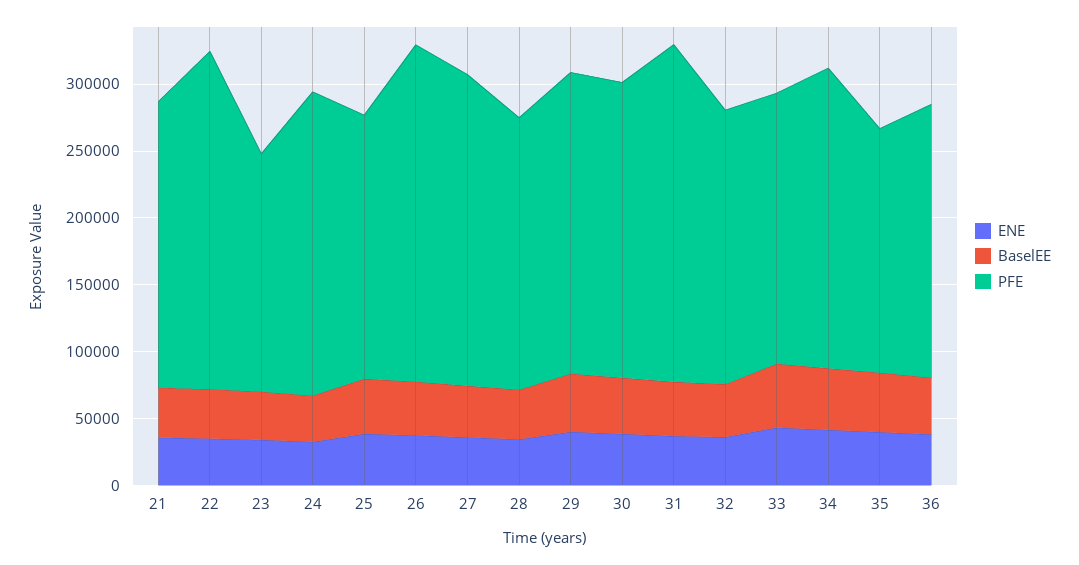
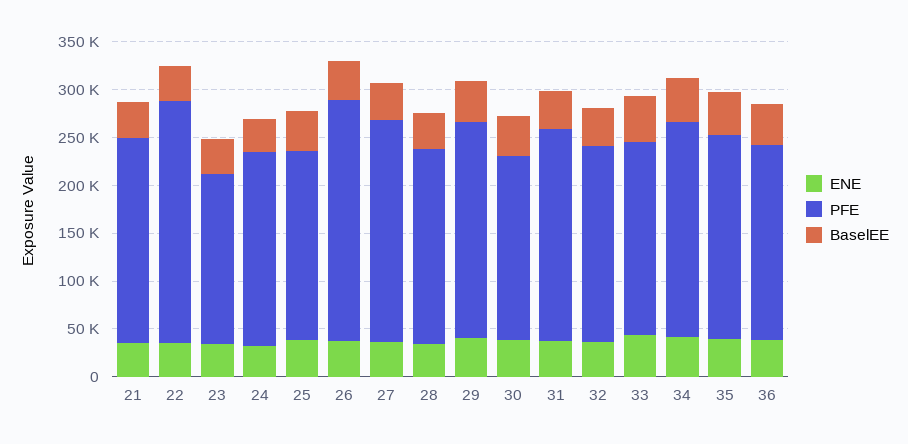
PFE, 24: 230000 -> 200000
PFE, 30: 220000 -> 190000
PFE, 31: 250000 -> 220000
PFE, 35: 180000 -> 210000

